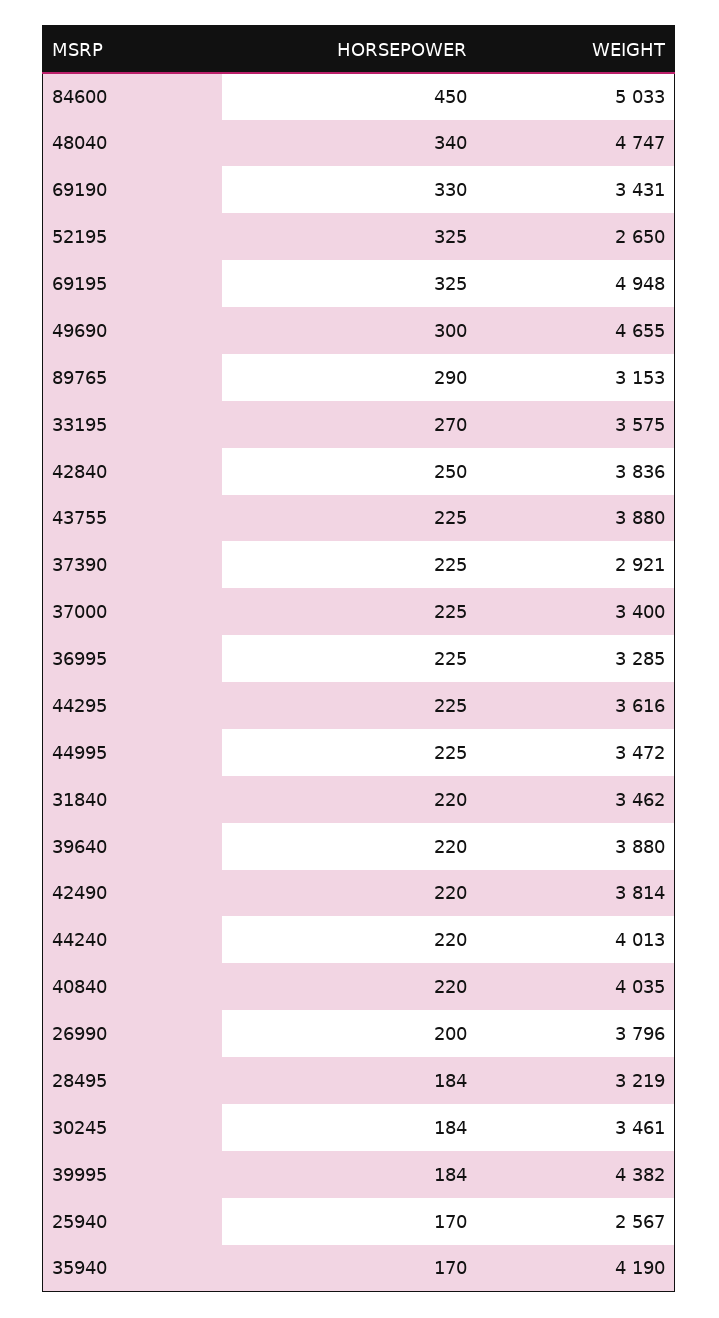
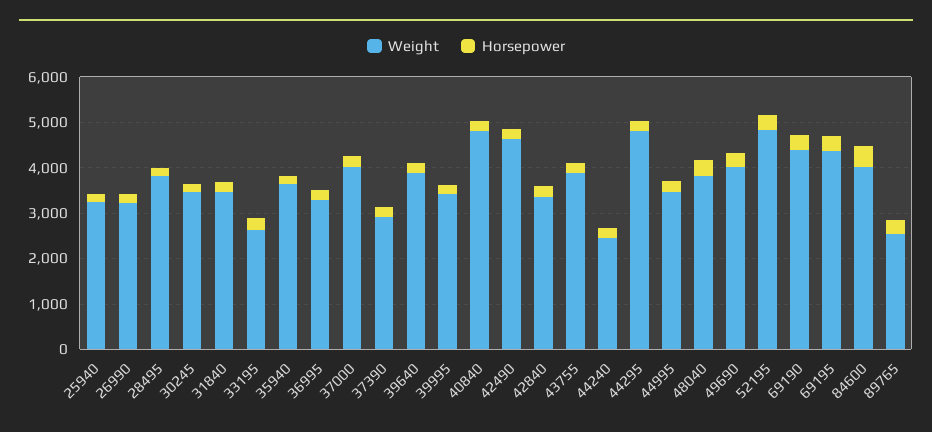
WEIGHT, 84600: 5033 -> 4000
WEIGHT, 48040: 4747 -> 3800
WEIGHT, 69190: 3431 -> 4400
WEIGHT, 52195: 2650 -> 4800
WEIGHT, 69195: 4948 -> 4400
WEIGHT, 49690: 4655 -> 4000
WEIGHT, 89765: 3153 -> 2600
WEIGHT, 33195: 3575 -> 2600
WEIGHT, 42840: 3836 -> 3400
WEIGHT, 37000: 3400 -> 4000
WEIGHT, 44295: 3616 -> 4800
WEIGHT, 42490: 3814 -> 4600
WEIGHT, 44240: 4013 -> 2400
WEIGHT, 40840: 4035 -> 4800
WEIGHT, 26990: 3796 -> 3200
WEIGHT, 28495: 3219 -> 3800
WEIGHT, 39995: 4382 -> 3400
WEIGHT, 25940: 2567 -> 3200
WEIGHT, 35940: 4190 -> 3600

